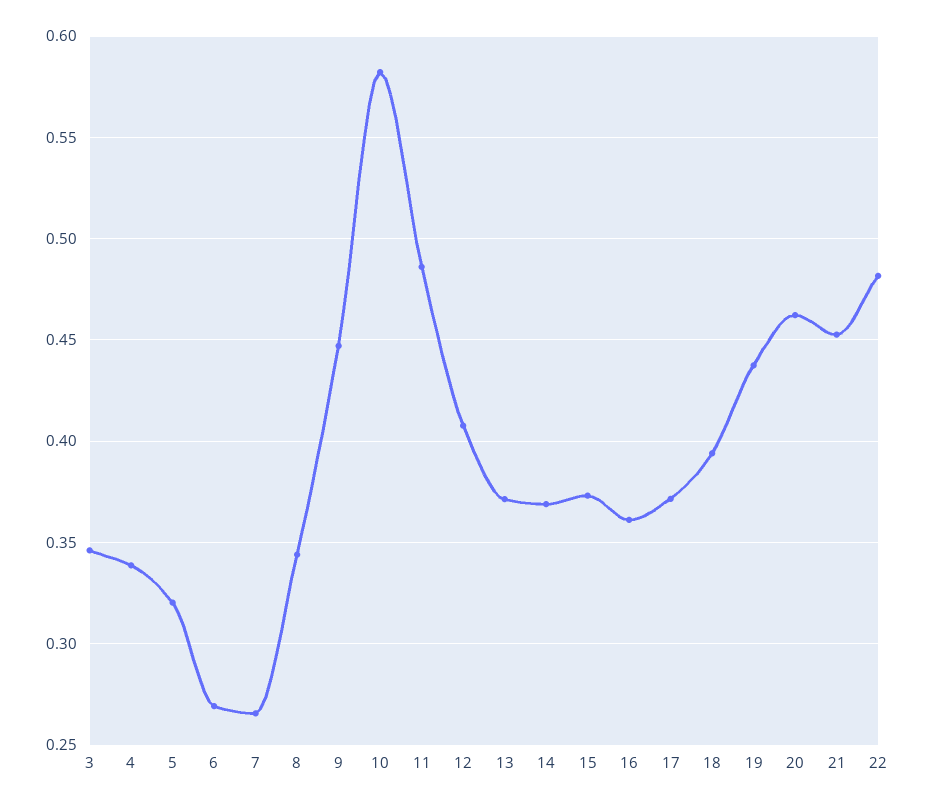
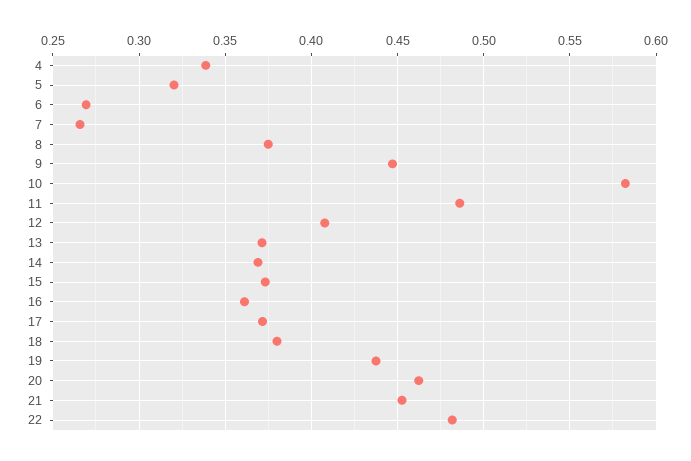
3: 0.345 -> none
8: 0.345 -> 0.375
18: 0.395 -> 0.38

